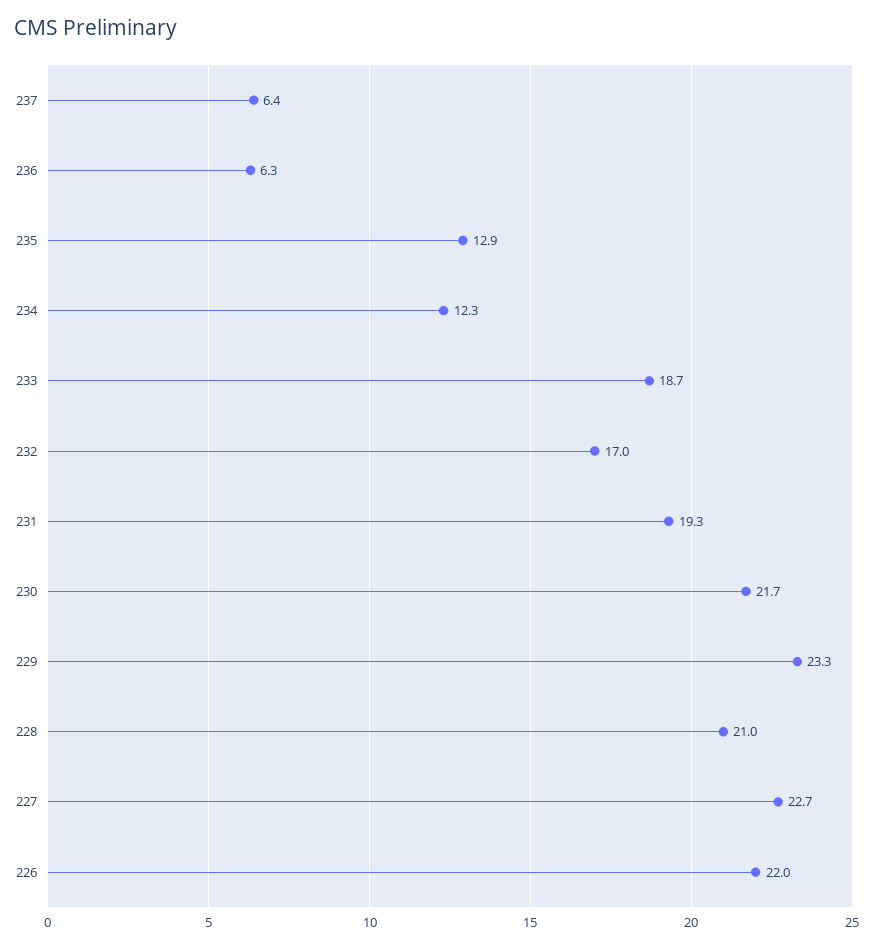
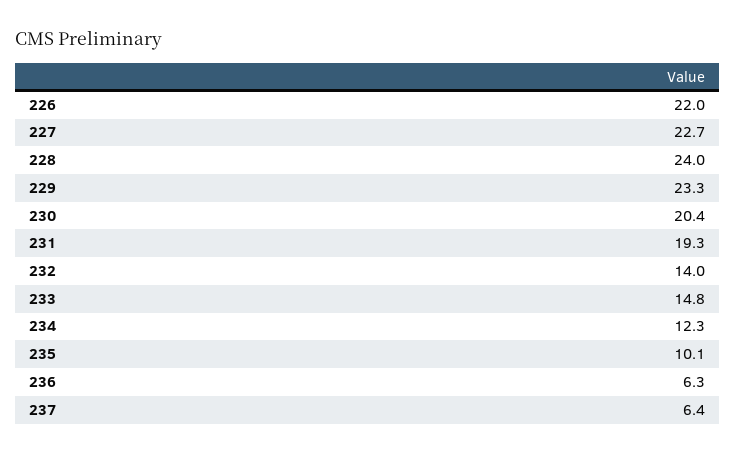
235: 12.9 -> 10.1
233: 18.7 -> 14.8
232: 17 -> 14
230: 21.7 -> 20.4
228: 21 -> 24

